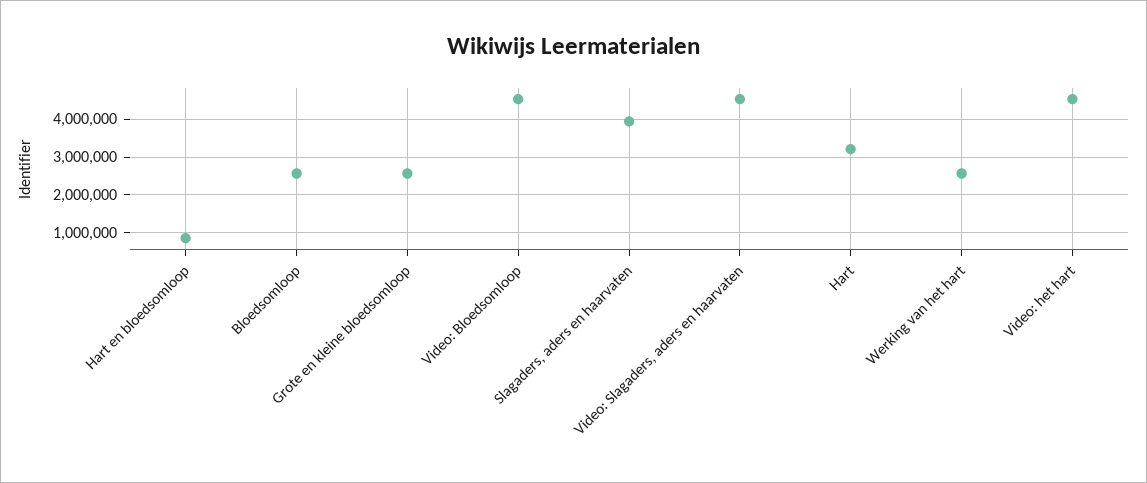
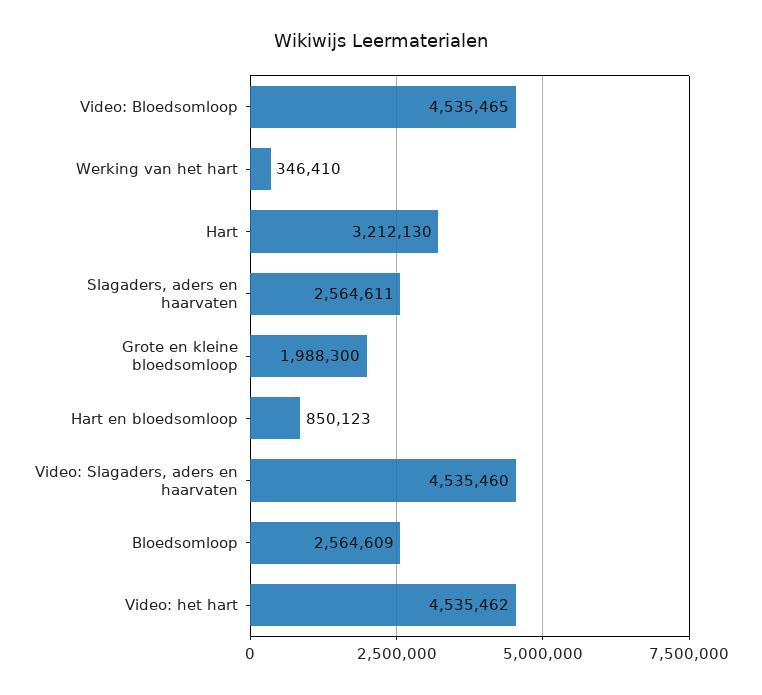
Grote en kleine bloedsomloop: 2600000 -> 1988300
Slagaders, aders en haarvaten: 4000000 -> 2564611
Werking van het hart: 2600000 -> 346410

